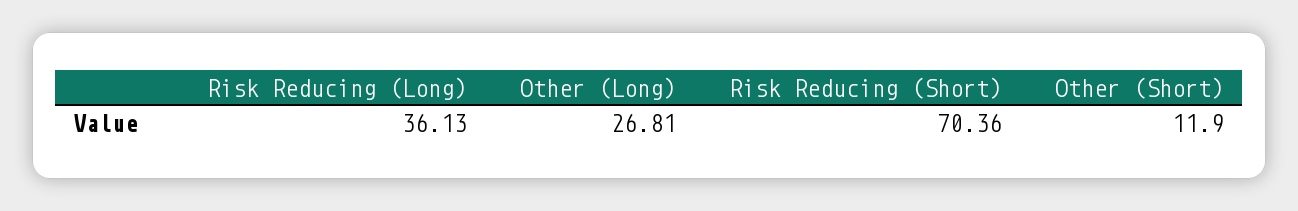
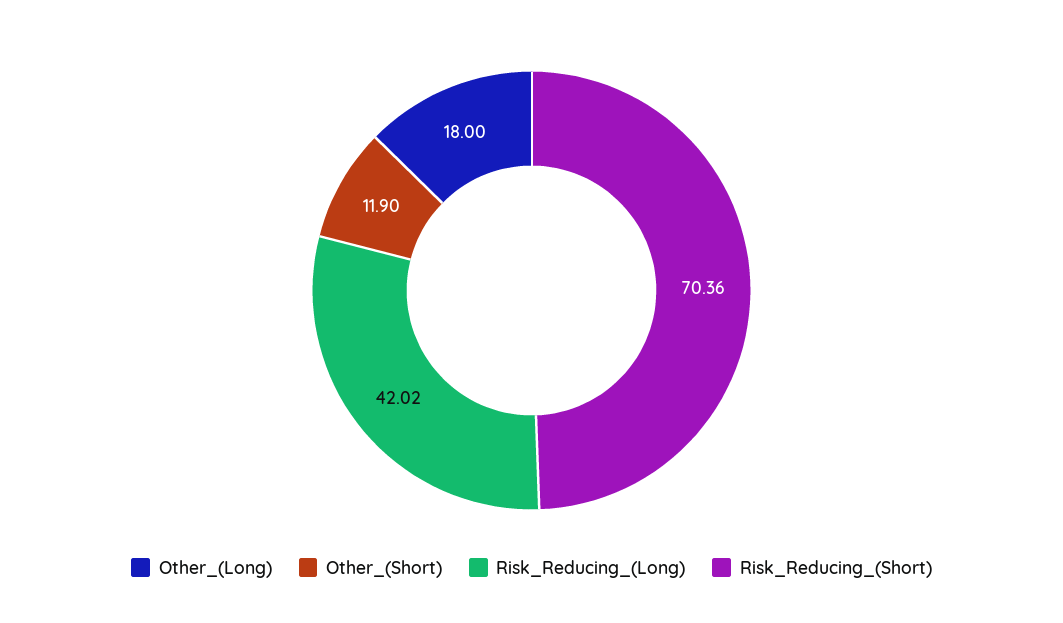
Risk Reducing (Long): 36.13 -> 42.02
Other (Long): 26.81 -> 18

